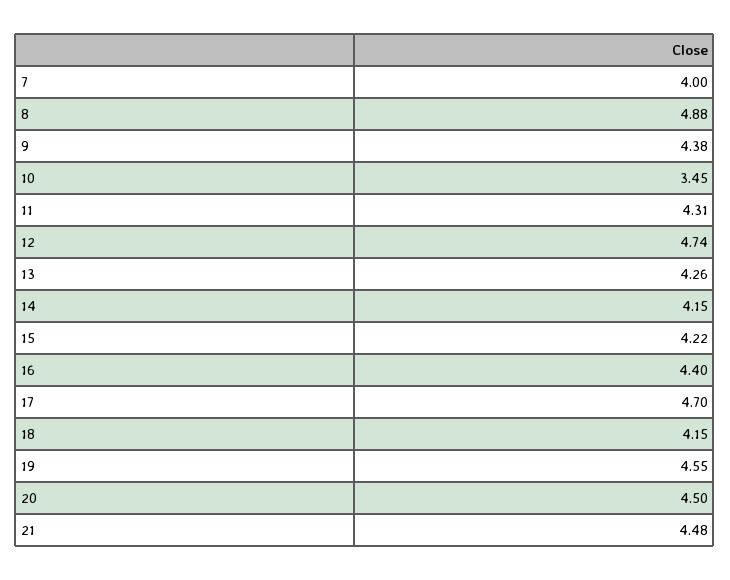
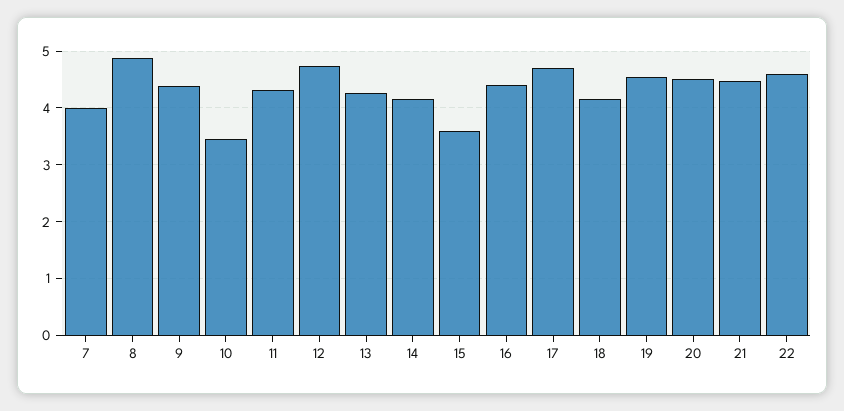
15: 4.22 -> 3.6
22: none -> 4.6

